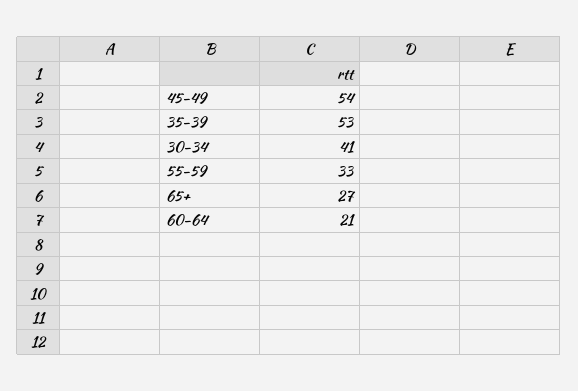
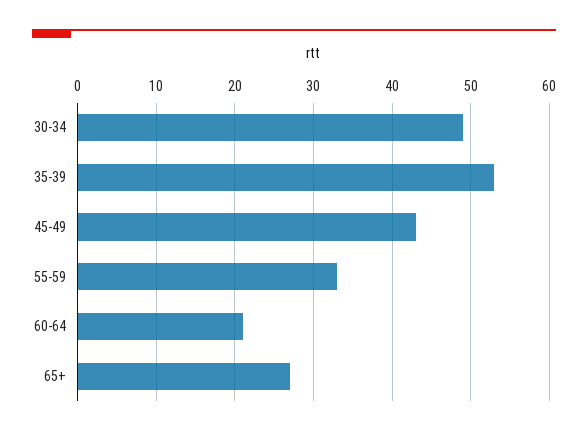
45-49: 54 -> 43
30-34: 41 -> 49

